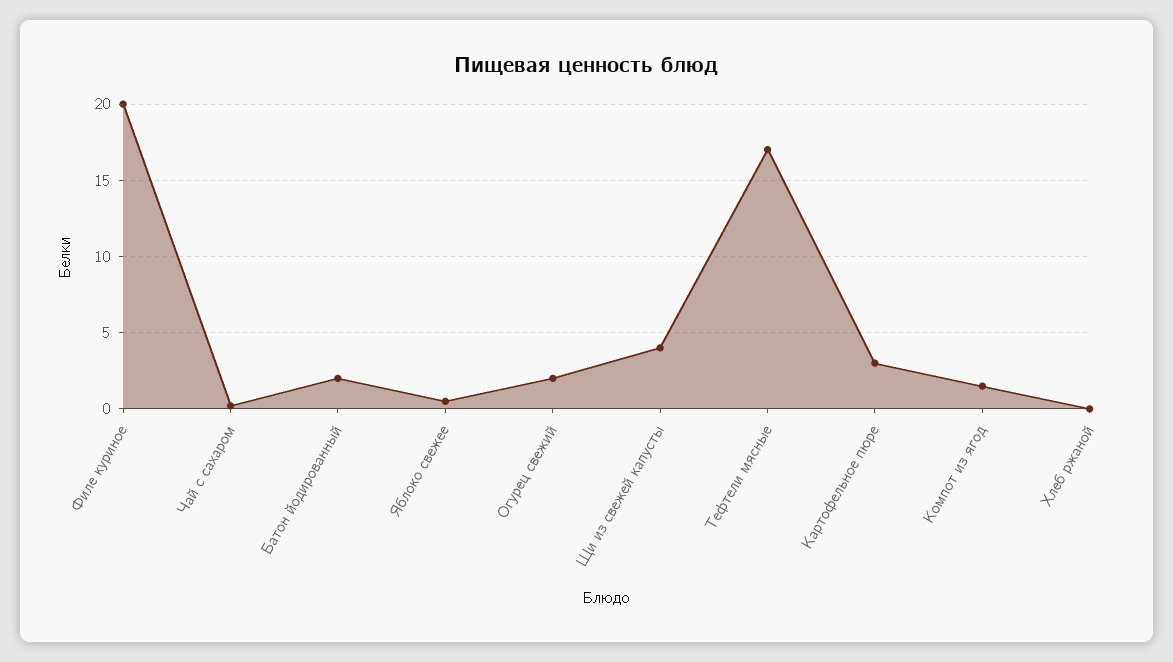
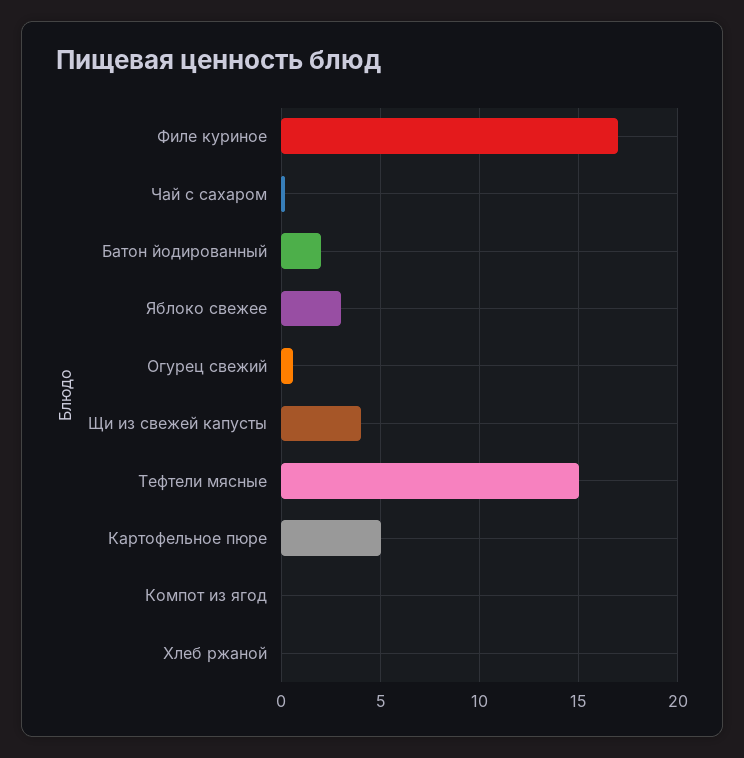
Филе куриное: 20 -> 17
Яблоко свежее: 0.5 -> 3
Огурец свежий: 2 -> 0.5
Тефтели мясные: 17 -> 15
Картофельное пюре: 3 -> 5
Компот из ягод: 1.5 -> 0

